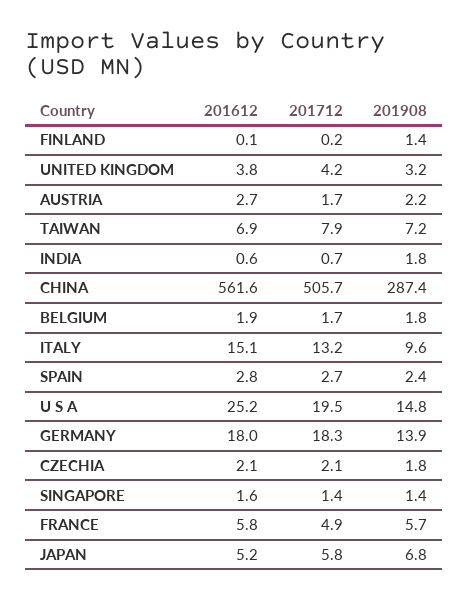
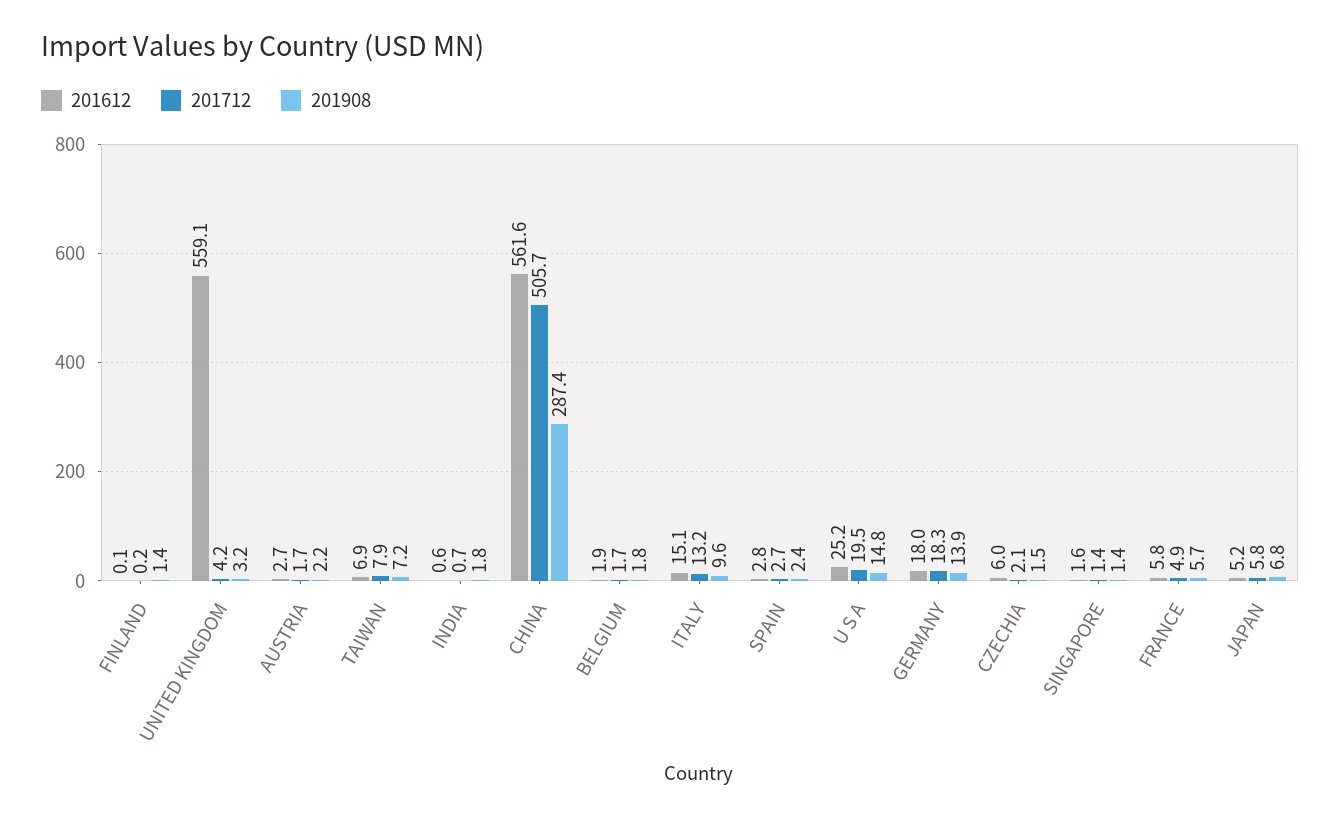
201612, UNITED KINGDOM: 3.8 -> 559.1
201612, CZECHIA: 2.1 -> 6
201908, CZECHIA: 1.8 -> 1.5

